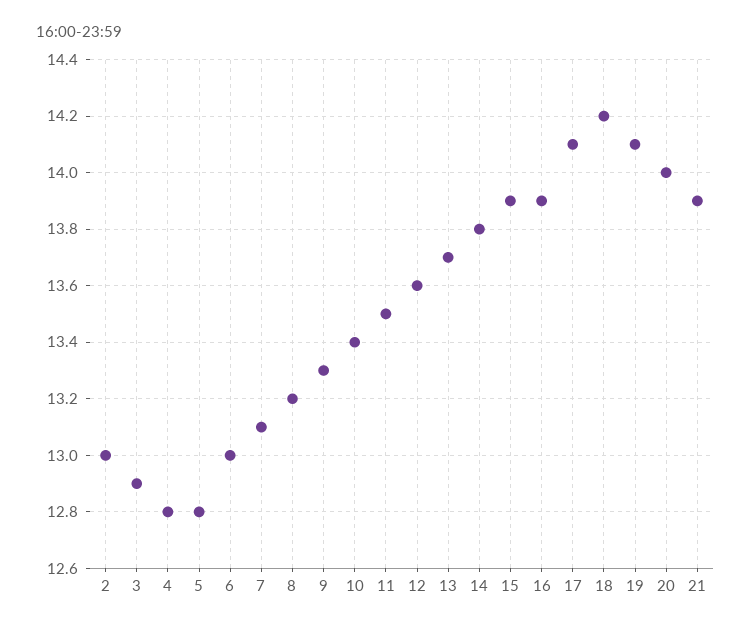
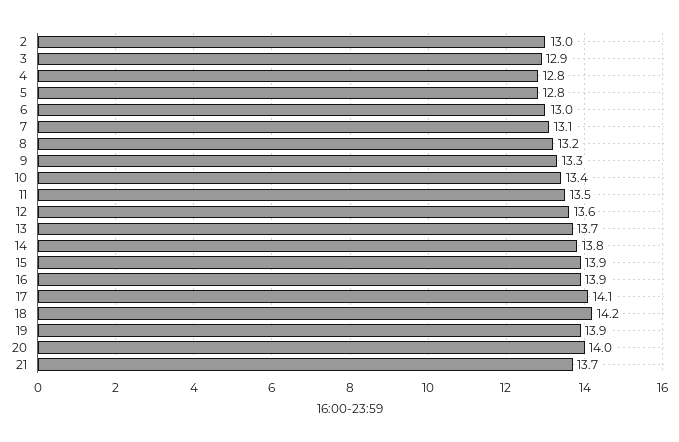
19: 14.1 -> 13.9
21: 13.9 -> 13.7

